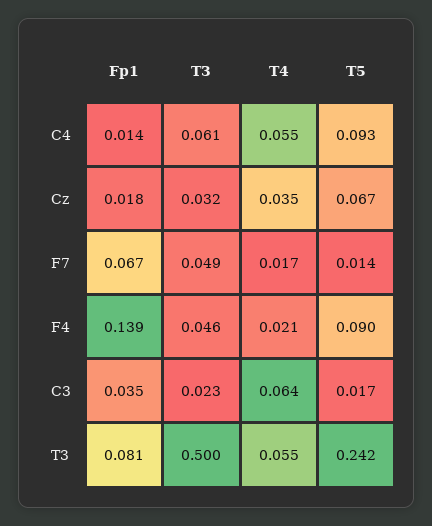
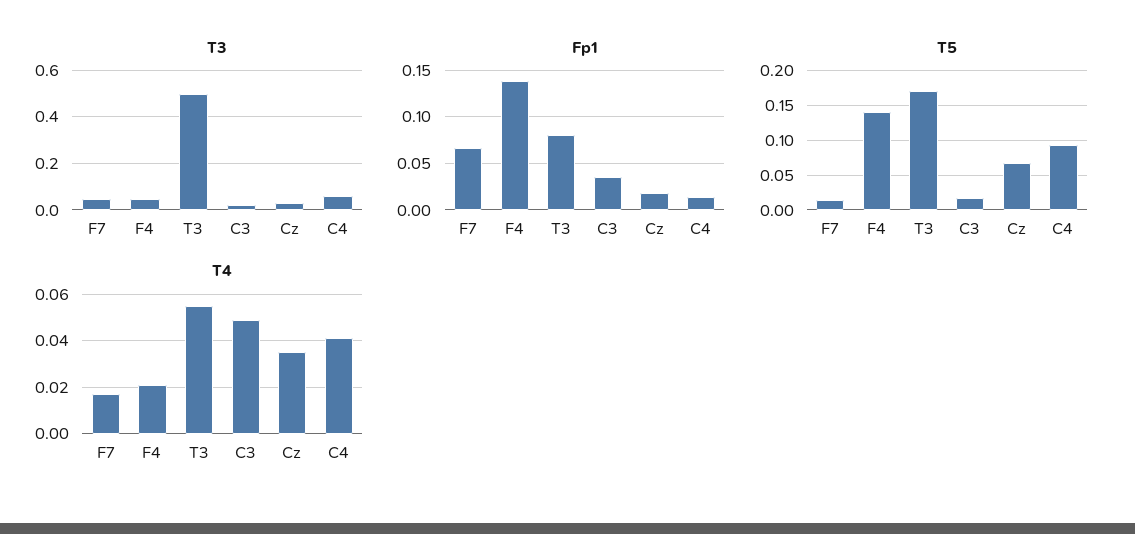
T4, C4: 0.055 -> 0.04
T5, F4: 0.09 -> 0.14
T4, C3: 0.064 -> 0.05
T5, T3: 0.242 -> 0.17

